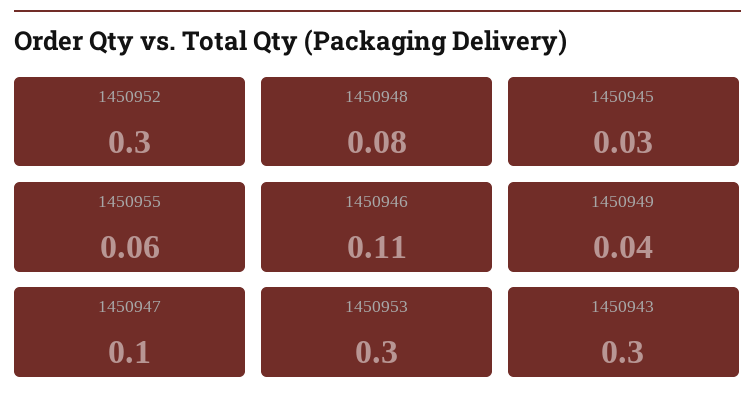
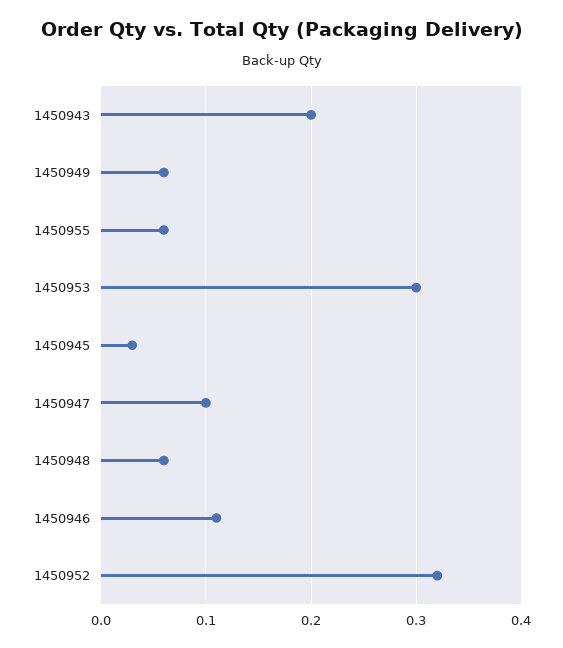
1450952: 0.3 -> 0.32
1450948: 0.08 -> 0.06
1450949: 0.04 -> 0.06
1450943: 0.3 -> 0.2

